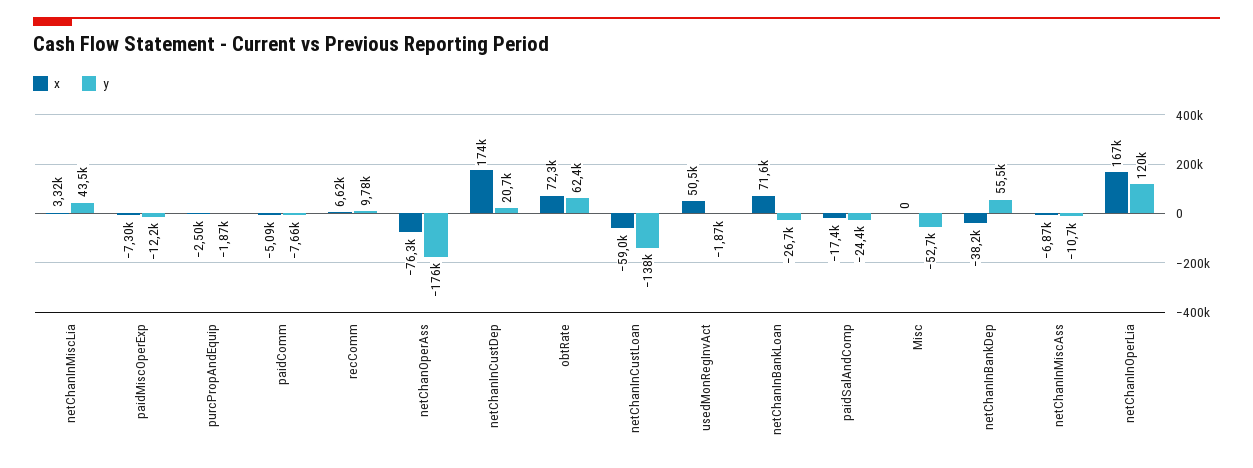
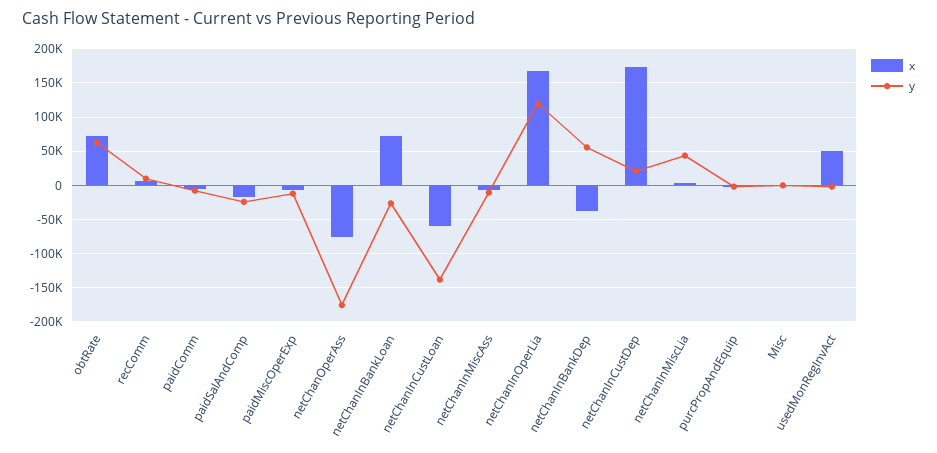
y, Misc: -52700 -> 0

